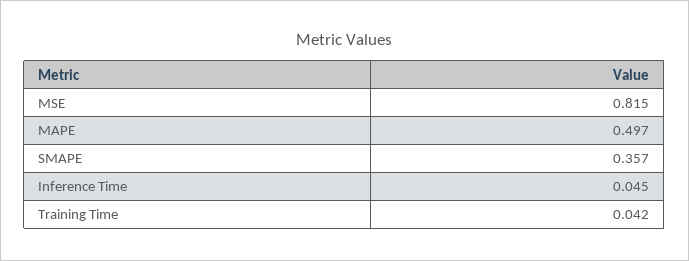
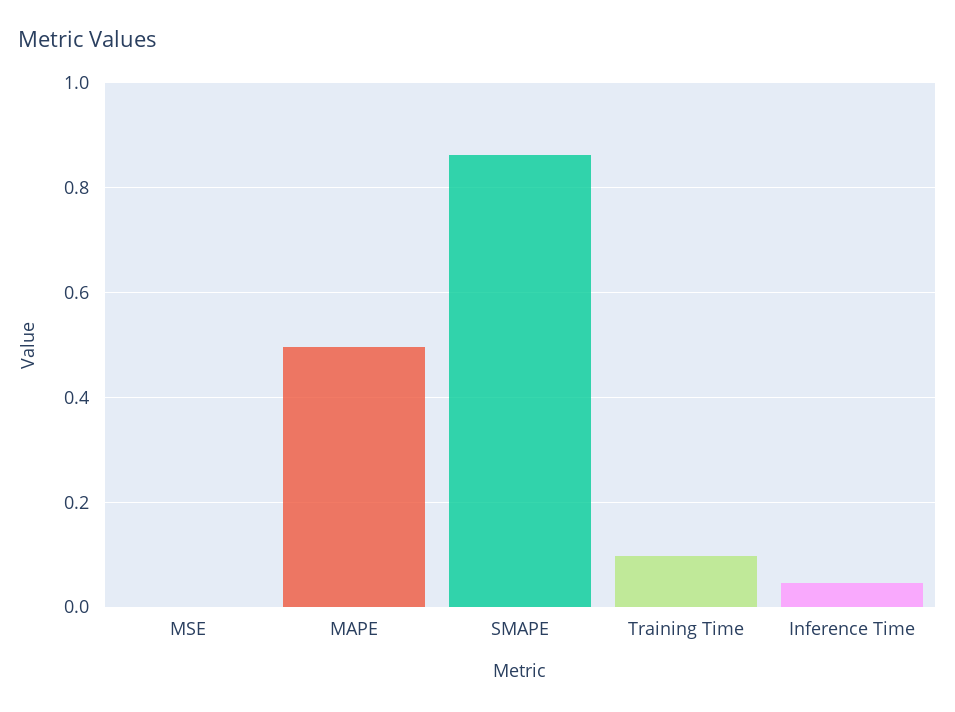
MSE: 0.815 -> 0
SMAPE: 0.357 -> 0.86
Training Time: 0.042 -> 0.1

